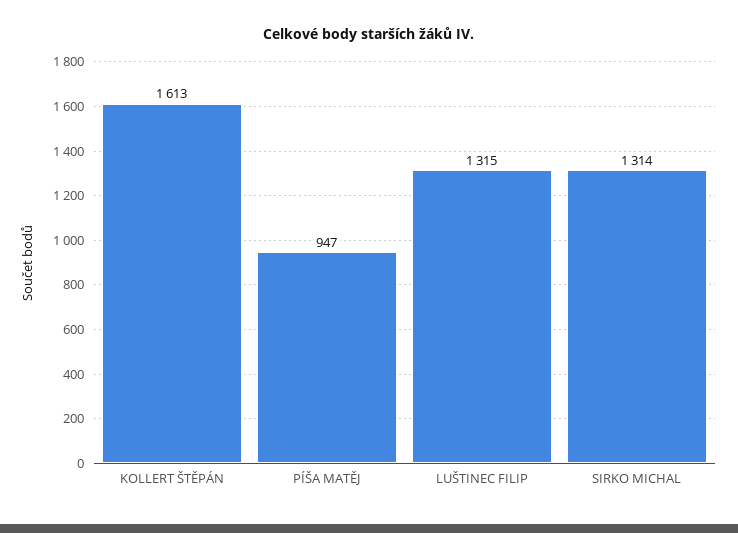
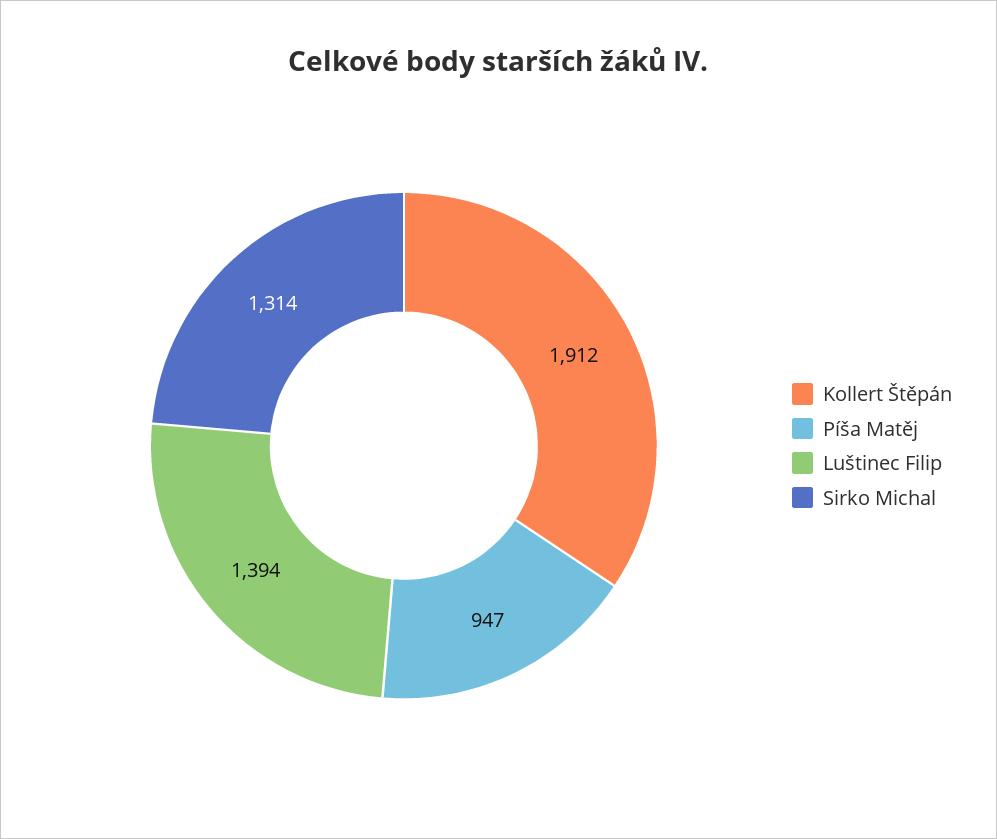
KOLLERT ŠTĚPÁN: 1613 -> 1912
LUŠTINEC FILIP: 1315 -> 1394

